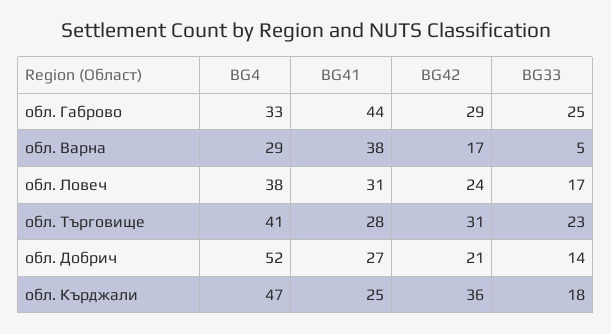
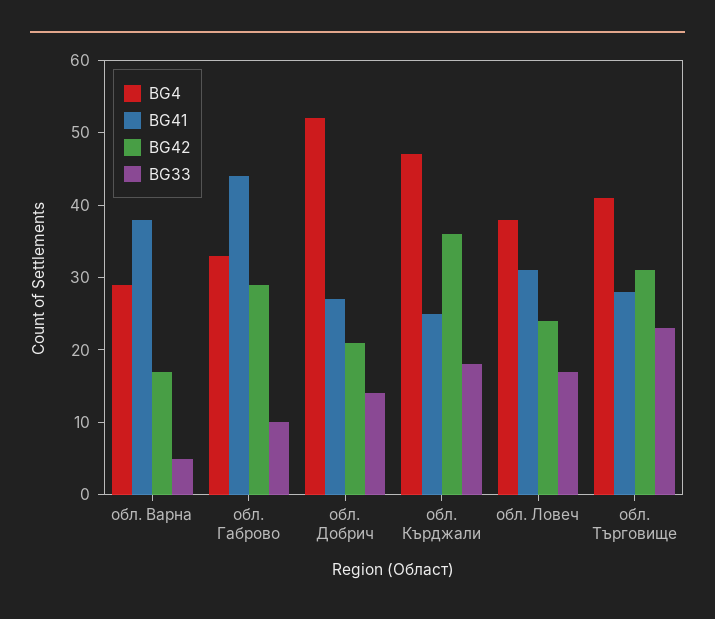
BG33, обл. Габрово: 25 -> 10

